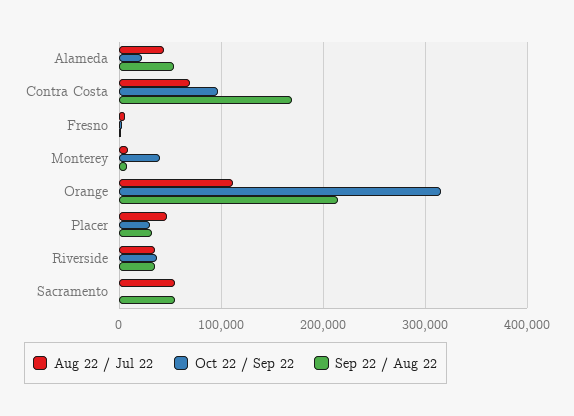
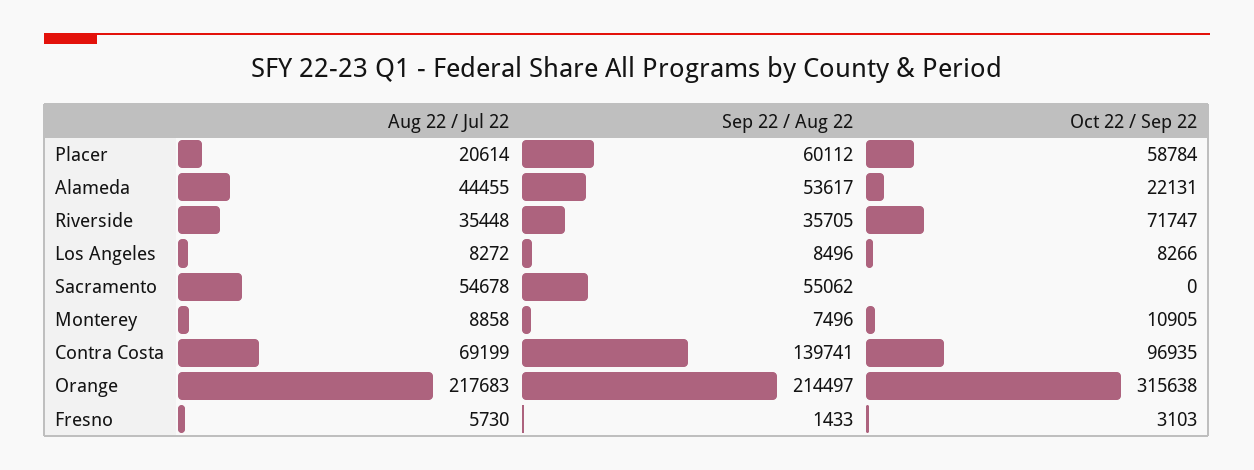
Sep 22 / Aug 22, Contra Costa: 170000 -> 139741
Oct 22 / Sep 22, Monterey: 40000 -> 10905
Aug 22 / Jul 22, Orange: 110000 -> 217683
Aug 22 / Jul 22, Placer: 50000 -> 20614
Oct 22 / Sep 22, Placer: 30000 -> 58784
Sep 22 / Aug 22, Placer: 30000 -> 60112
Oct 22 / Sep 22, Riverside: 40000 -> 71747
Aug 22 / Jul 22, Los Angeles: none -> 8272
Sep 22 / Aug 22, Los Angeles: none -> 8496
Oct 22 / Sep 22, Los Angeles: none -> 8266

